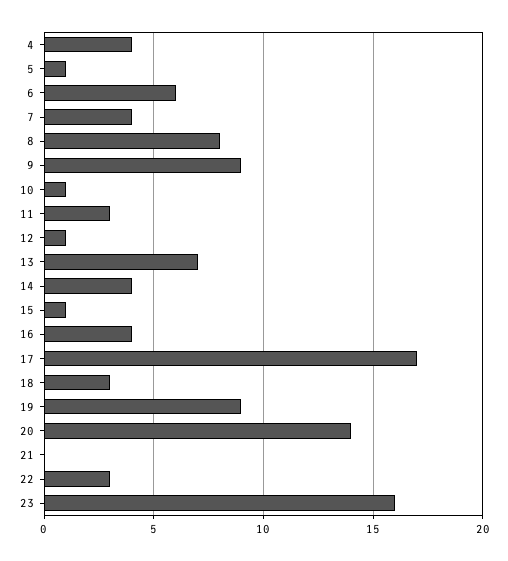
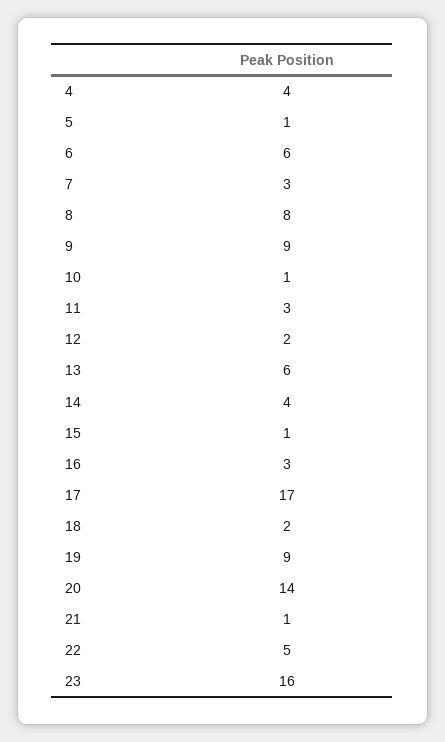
7: 4 -> 3
12: 1 -> 2
13: 7 -> 6
16: 4 -> 3
18: 3 -> 2
21: 0 -> 1
22: 3 -> 5

